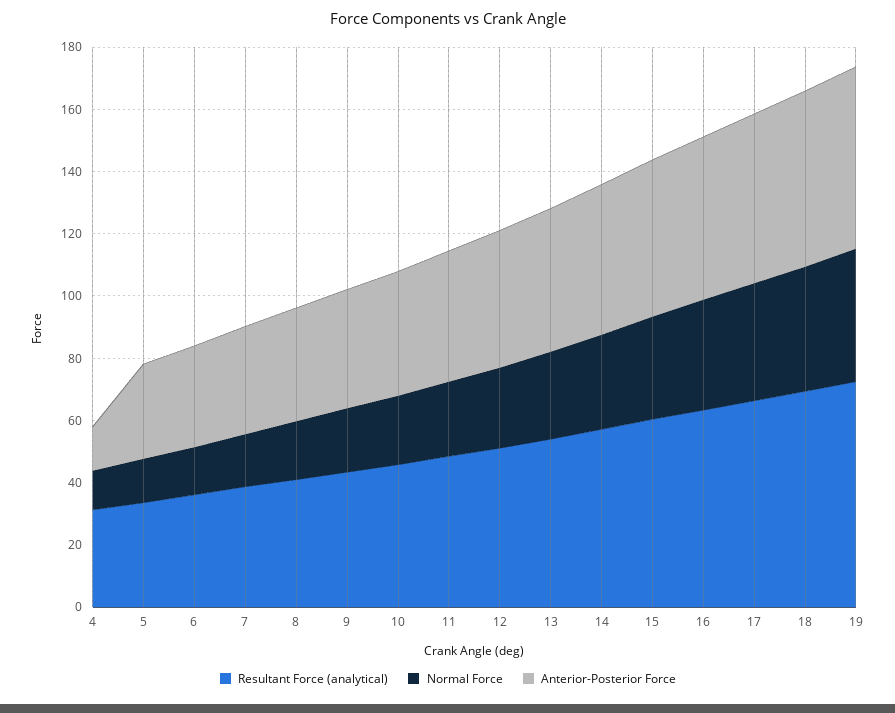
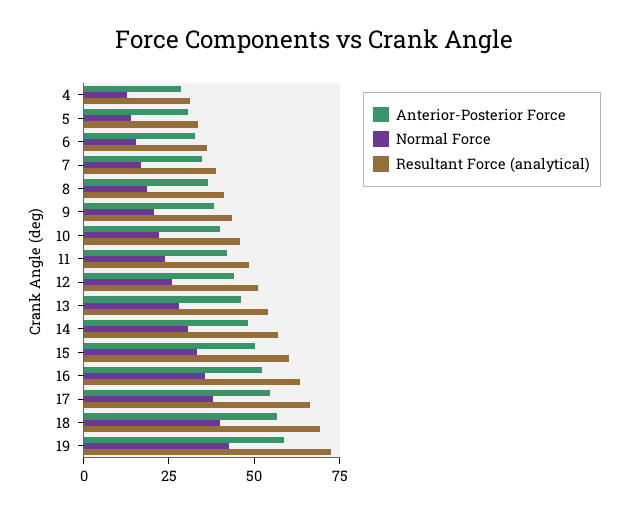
Anterior-Posterior Force, 4: 15 -> 30

